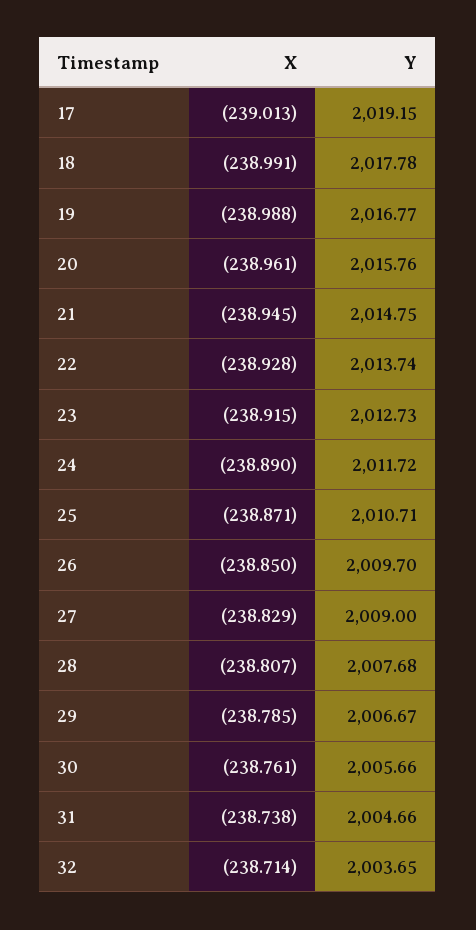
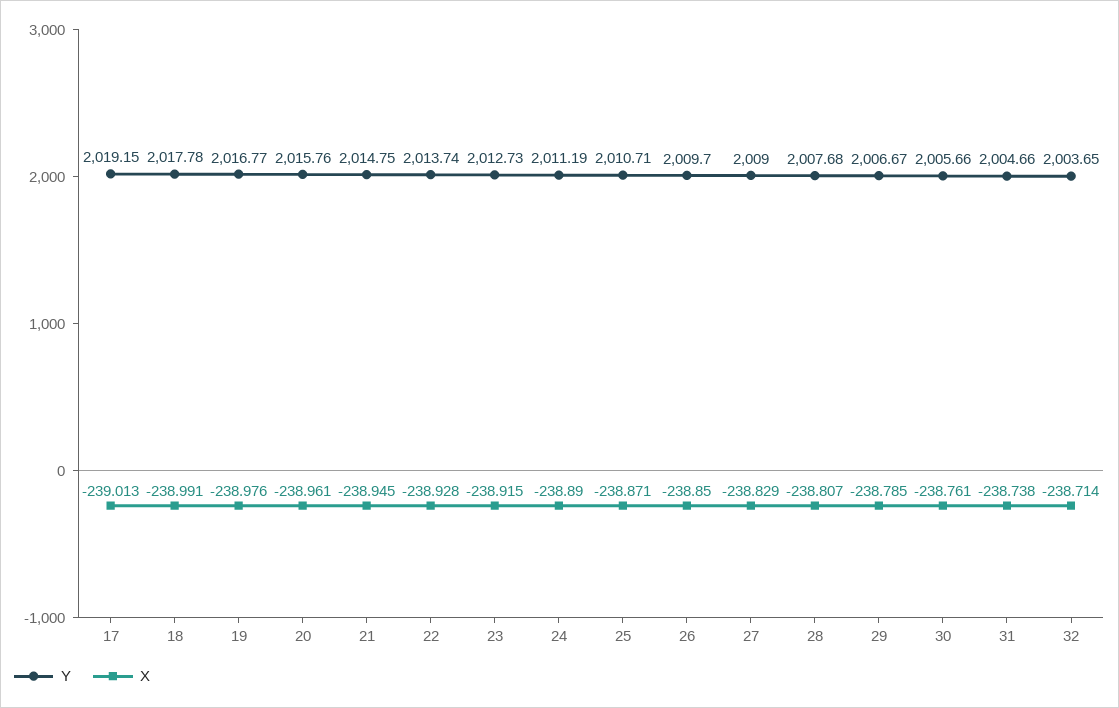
X, 19: -238.988 -> -238.976
Y, 24: 2011.72 -> 2011.19

